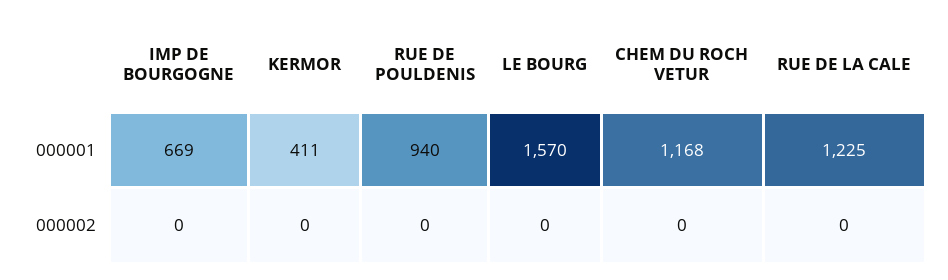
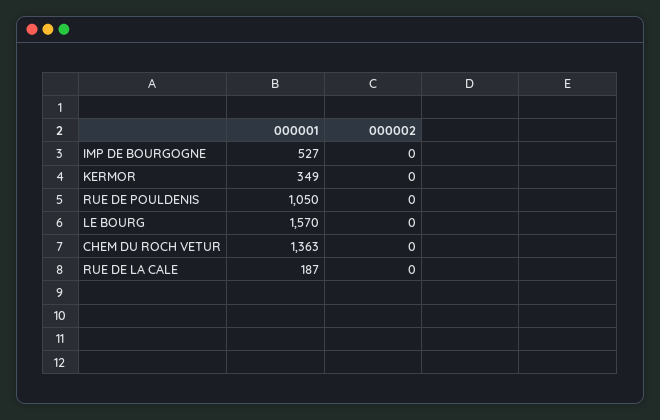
IMP DE BOURGOGNE, 000001: 669 -> 527
KERMOR, 000001: 411 -> 349
RUE DE POULDENIS, 000001: 940 -> 1050
CHEM DU ROCH VETUR, 000001: 1168 -> 1363
RUE DE LA CALE, 000001: 1225 -> 187

